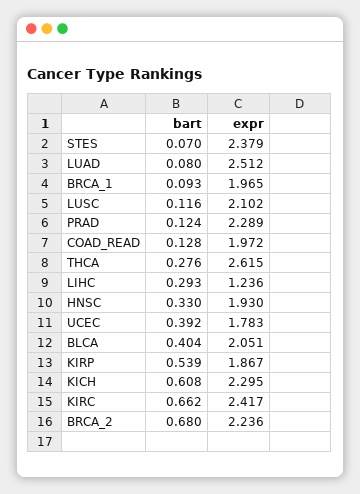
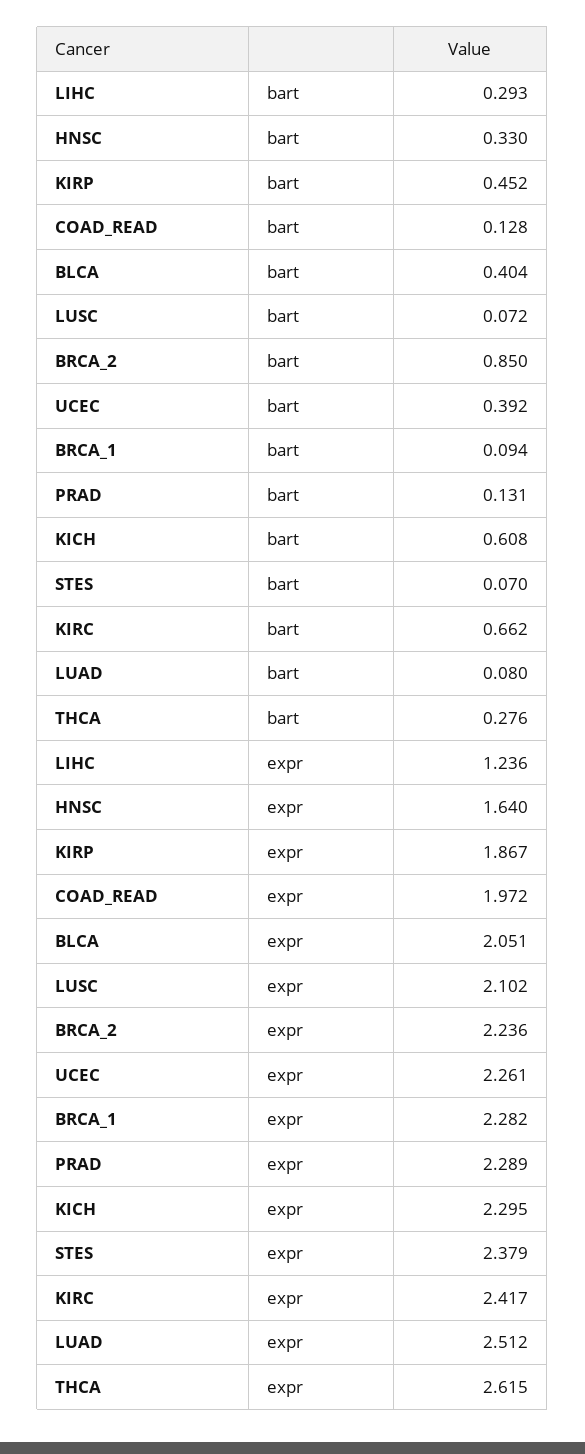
bart, BRCA_1: 0.093 -> 0.094
expr, BRCA_1: 1.965 -> 2.282
bart, LUSC: 0.116 -> 0.072
bart, PRAD: 0.124 -> 0.131
expr, HNSC: 1.93 -> 1.64
expr, UCEC: 1.783 -> 2.261
bart, KIRP: 0.539 -> 0.452
bart, BRCA_2: 0.68 -> 0.85

